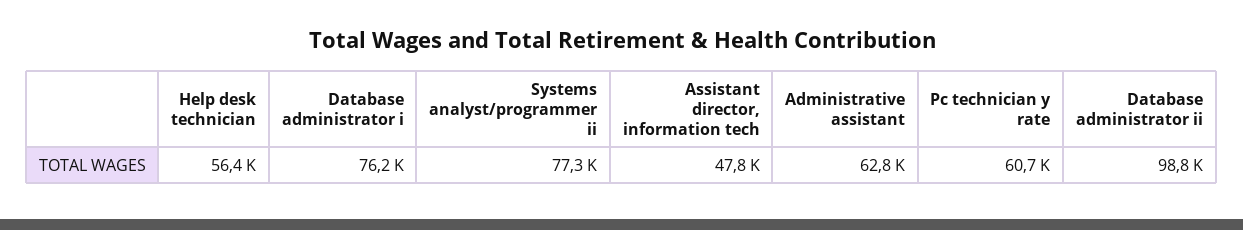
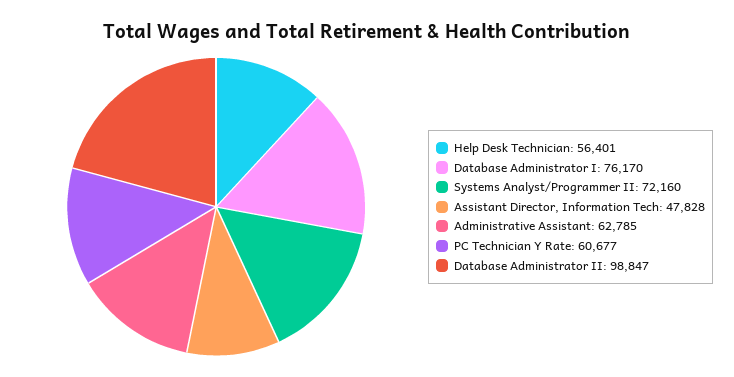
Systems analyst/programmer ii: 77300 -> 72160

